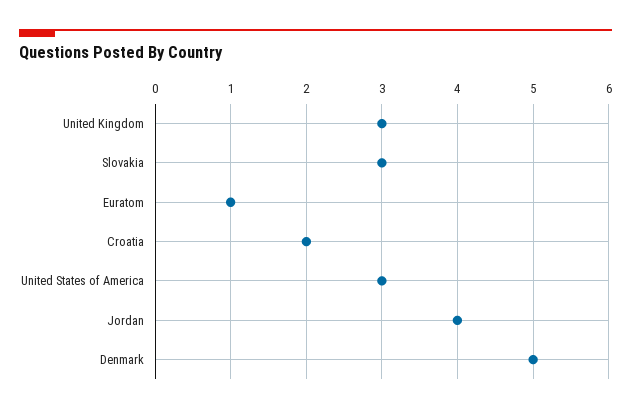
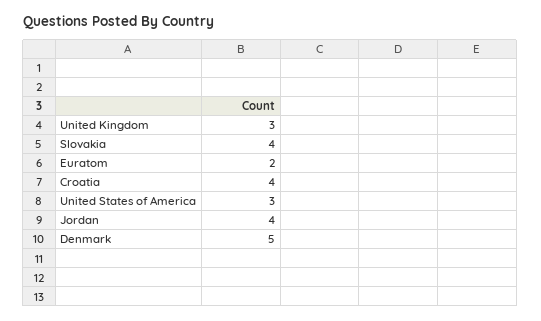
Slovakia: 3 -> 4
Euratom: 1 -> 2
Croatia: 2 -> 4

